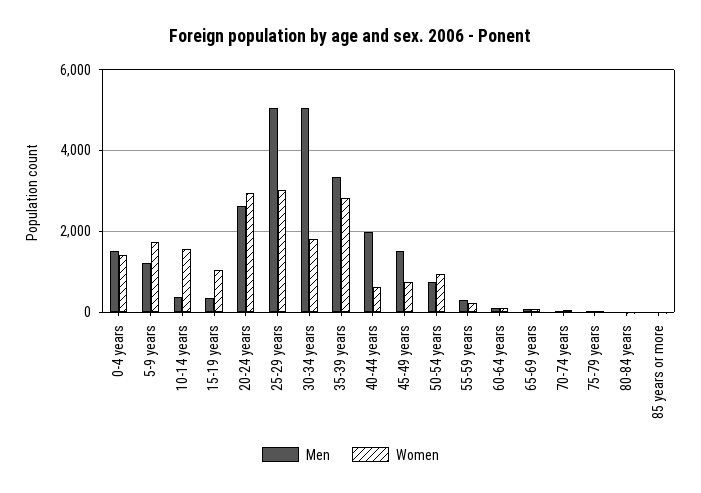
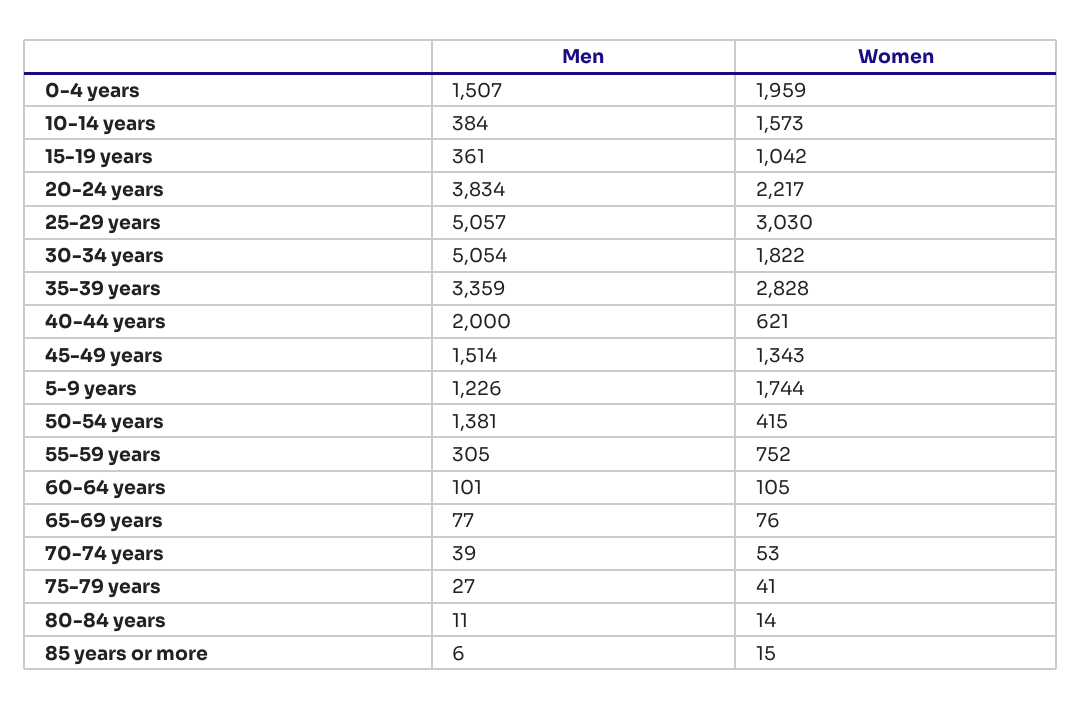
Women, 0-4 years: 1400 -> 1959
Men, 20-24 years: 2600 -> 3834
Women, 20-24 years: 3000 -> 2217
Women, 45-49 years: 800 -> 1343
Men, 50-54 years: 800 -> 1381
Women, 50-54 years: 1000 -> 415
Women, 55-59 years: 200 -> 752

